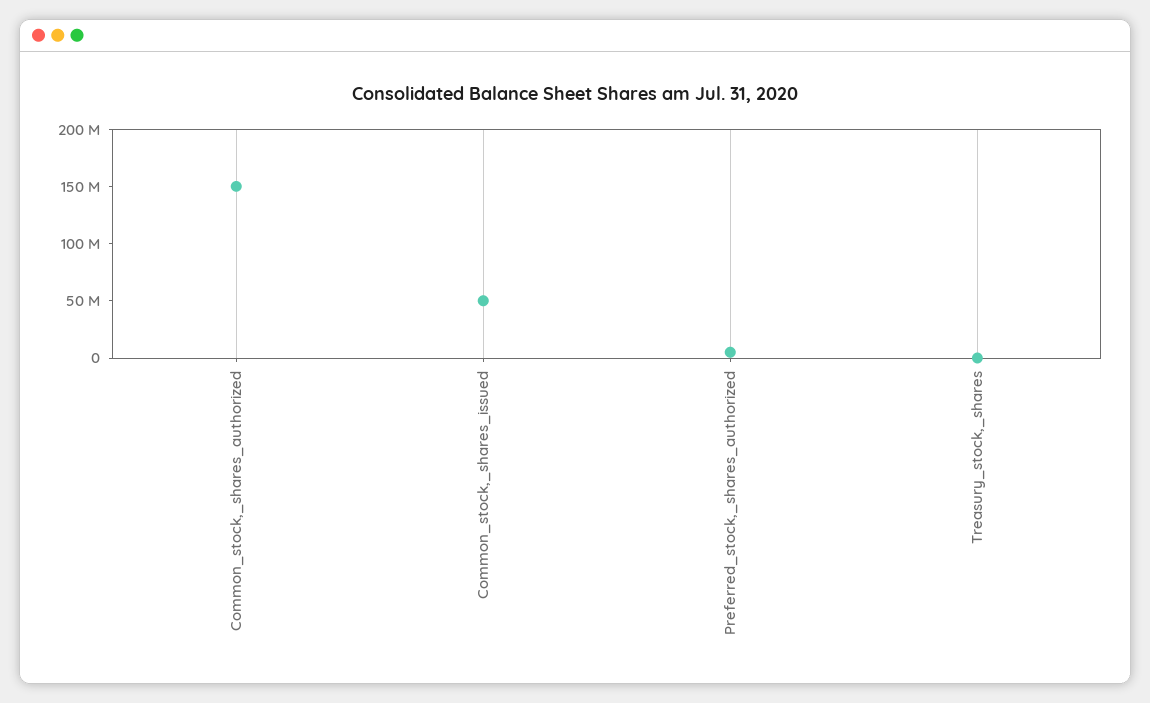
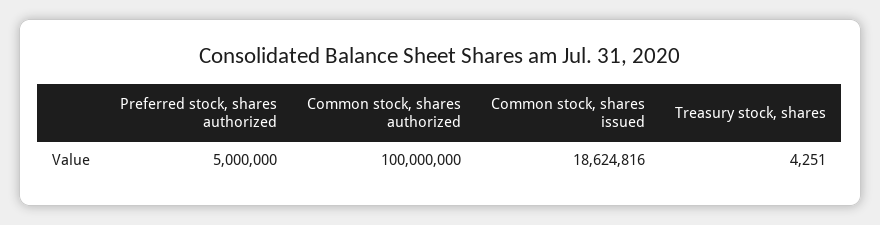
Common_stock,_shares_authorized: 150000000 -> 100000000
Common_stock,_shares_issued: 50000000 -> 18624816

